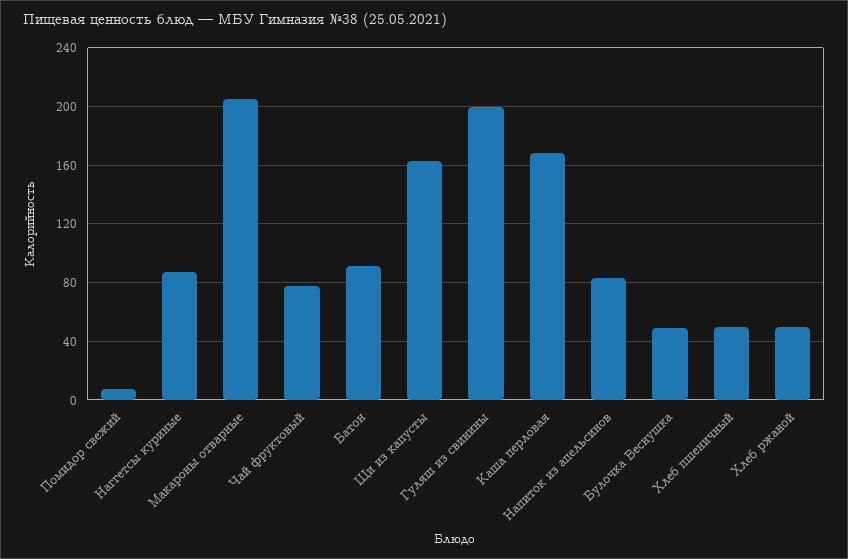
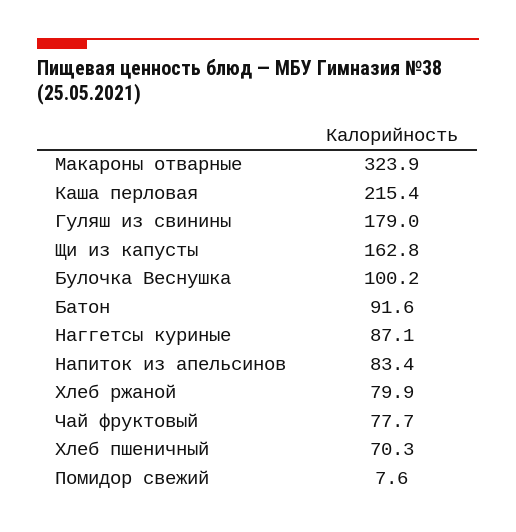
Макароны отварные: 205 -> 323.9
Гуляш из свинины: 200 -> 179
Каша перловая: 170 -> 215.4
Булочка Веснушка: 50 -> 100.2
Хлеб пшеничный: 50 -> 70.3
Хлеб ржаной: 50 -> 79.9

